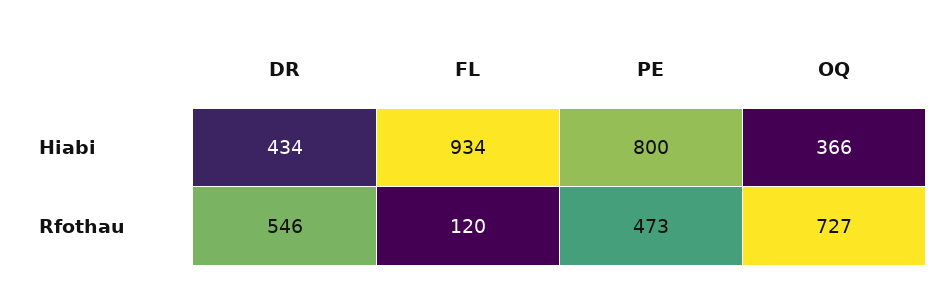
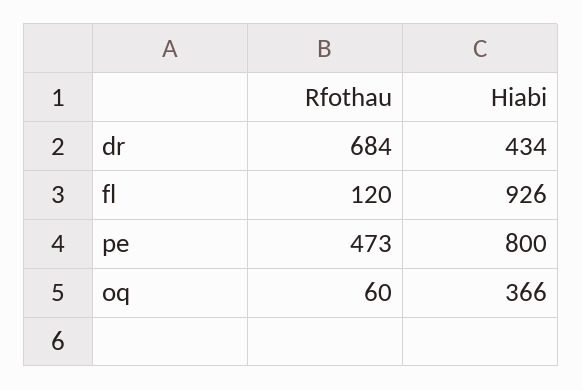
FL, Hiabi: 934 -> 926
DR, Rfothau: 546 -> 684
OQ, Rfothau: 727 -> 60

